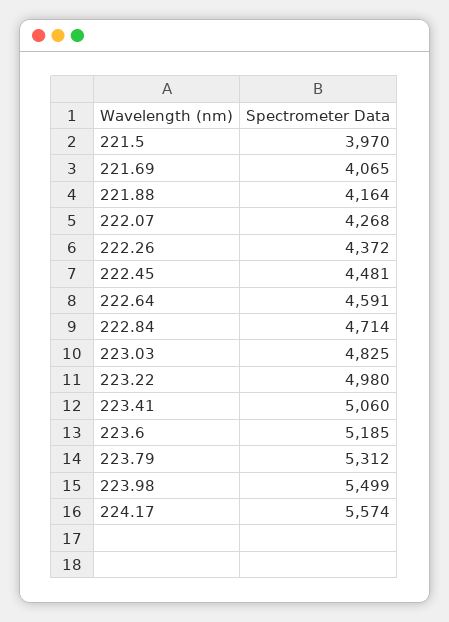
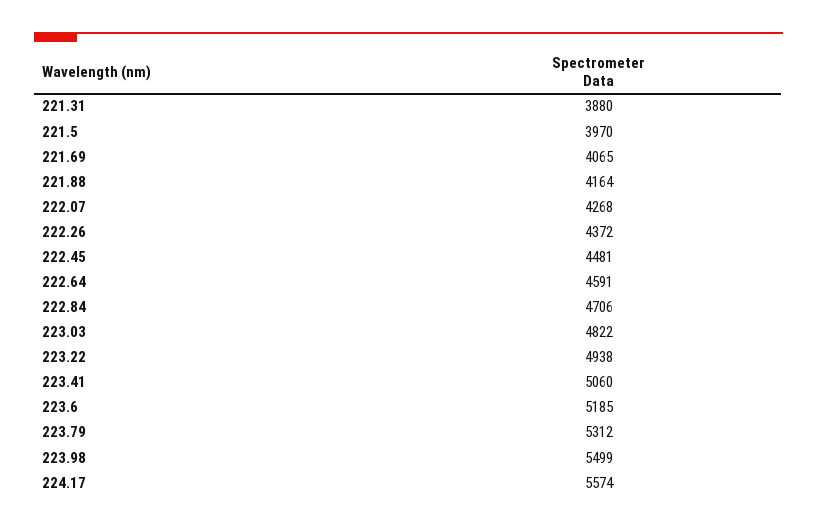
222.84: 4714 -> 4706
223.03: 4825 -> 4822
223.22: 4980 -> 4938
221.31: none -> 3880

